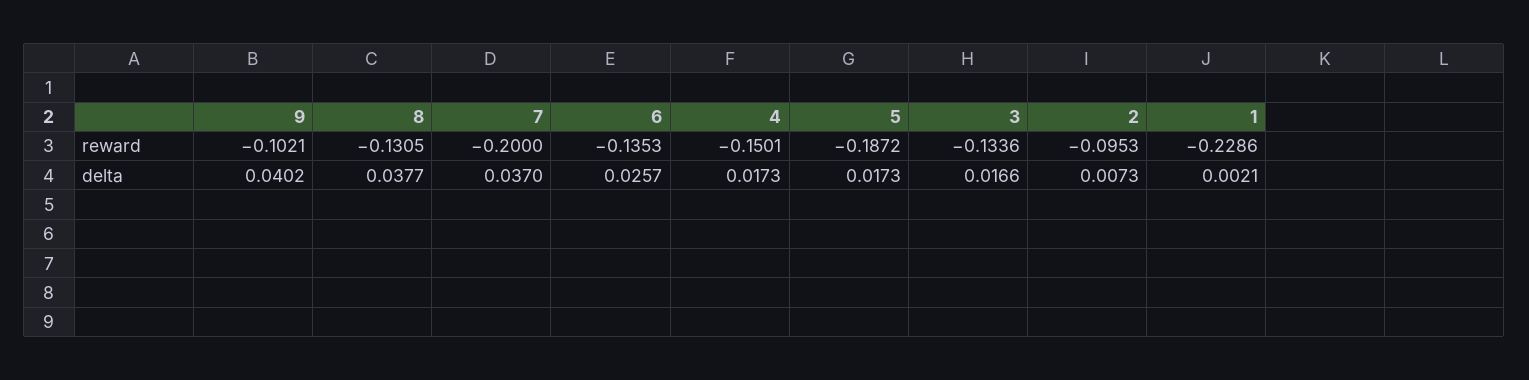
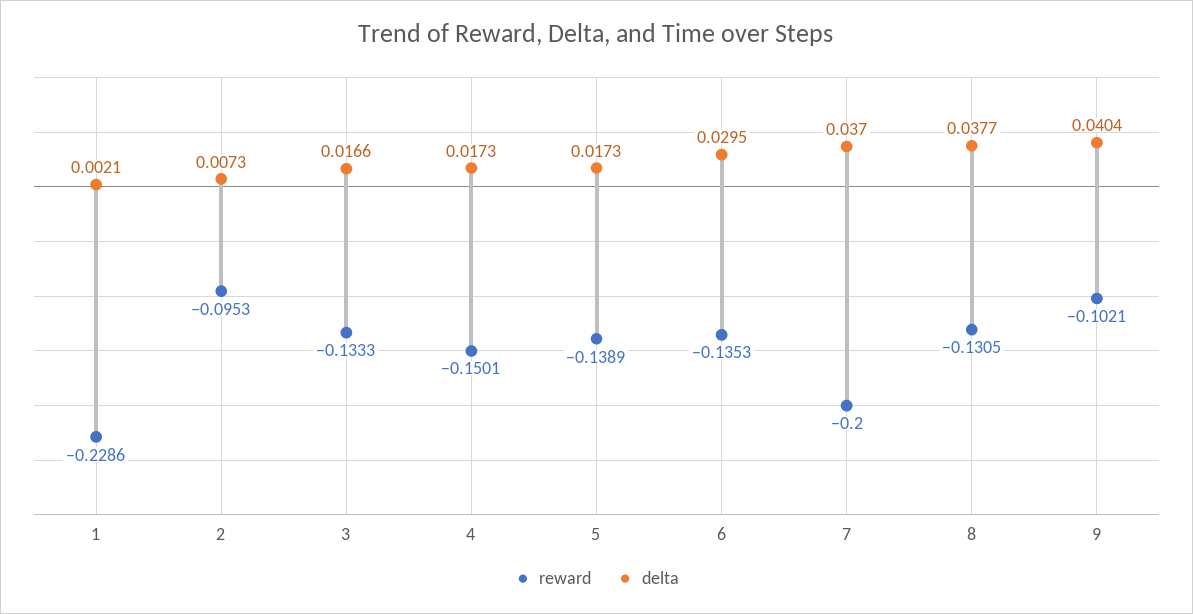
reward, 5: -0.1872 -> -0.1389
reward, 3: -0.1336 -> -0.1333
delta, 9: 0.0402 -> 0.0404
delta, 6: 0.0257 -> 0.0295

